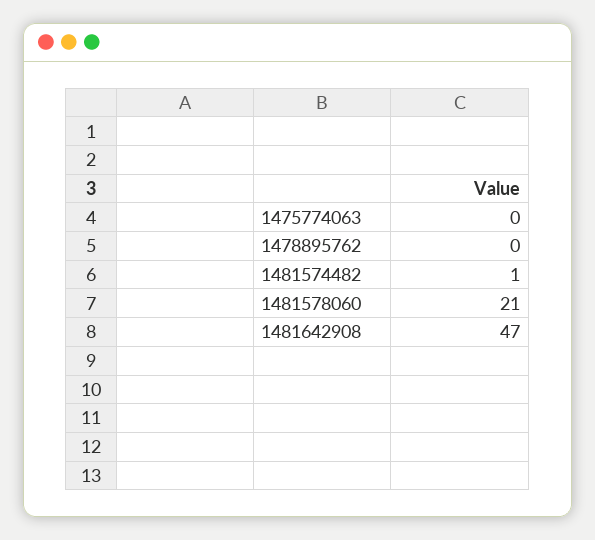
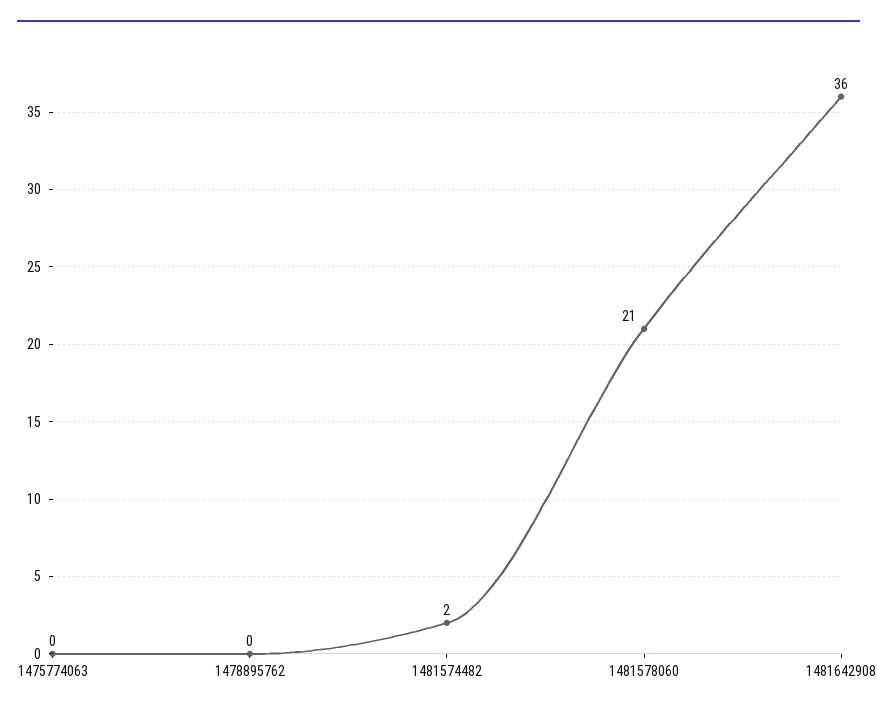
1481574482: 1 -> 2
1481642908: 47 -> 36

